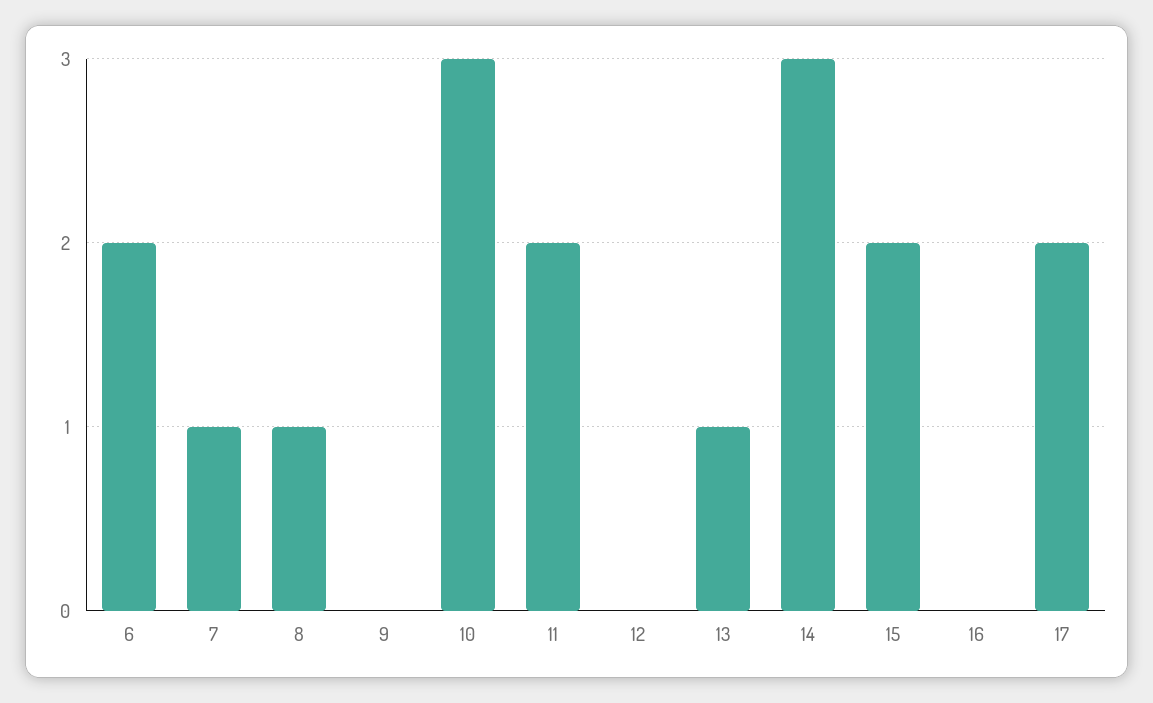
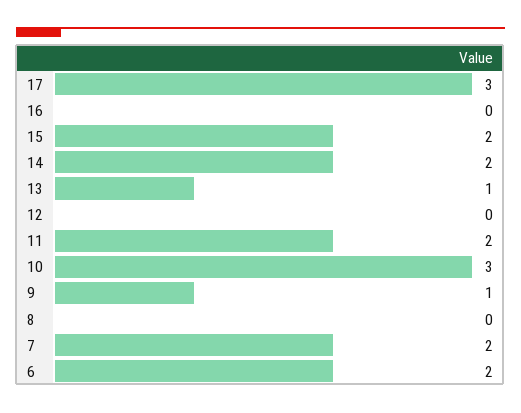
7: 1 -> 2
8: 1 -> 0
9: 0 -> 1
14: 3 -> 2
17: 2 -> 3

